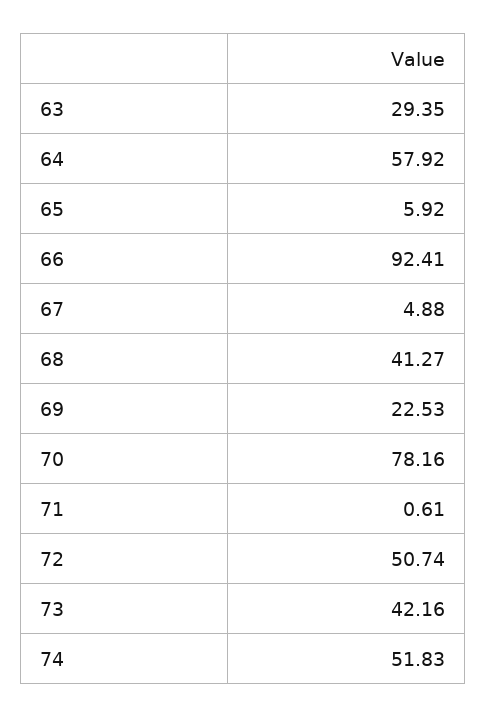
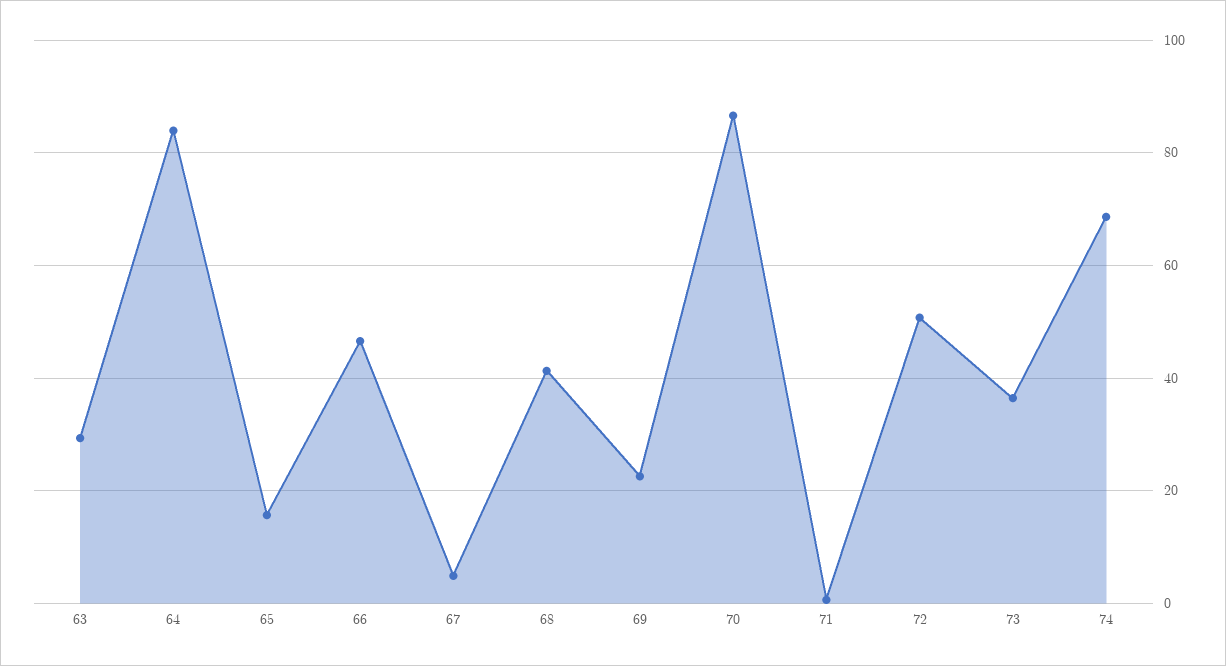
64: 57.92 -> 84
65: 5.92 -> 16
66: 92.41 -> 46
70: 78.16 -> 86
73: 42.16 -> 36
74: 51.83 -> 68

